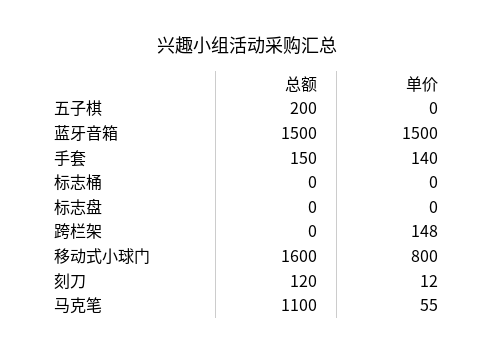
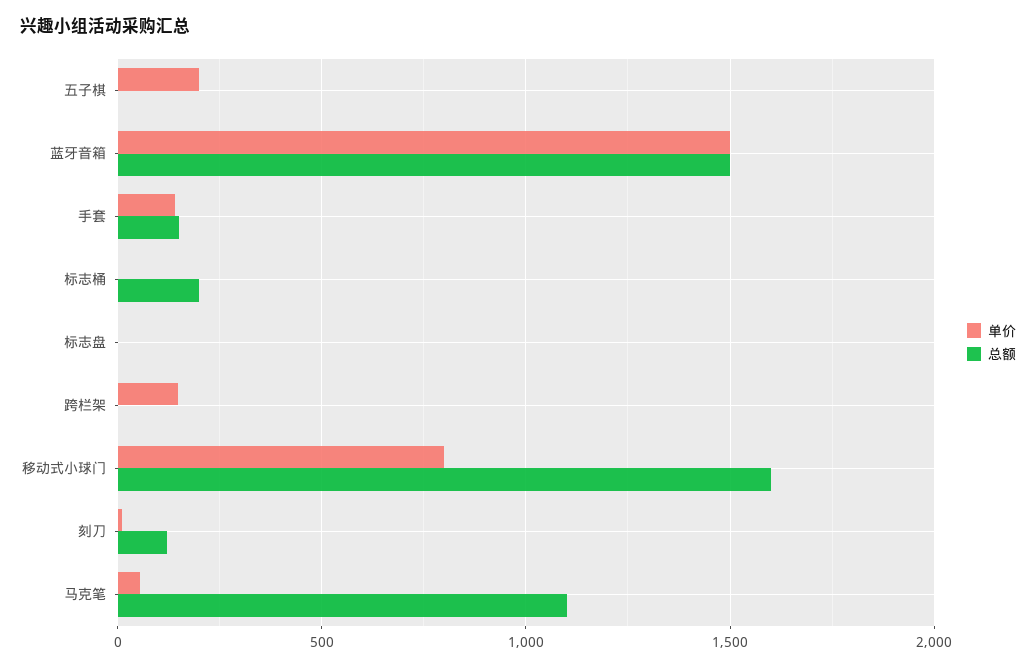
总额, 五子棋: 200 -> 0
单价, 五子棋: 0 -> 200
总额, 标志桶: 0 -> 200

